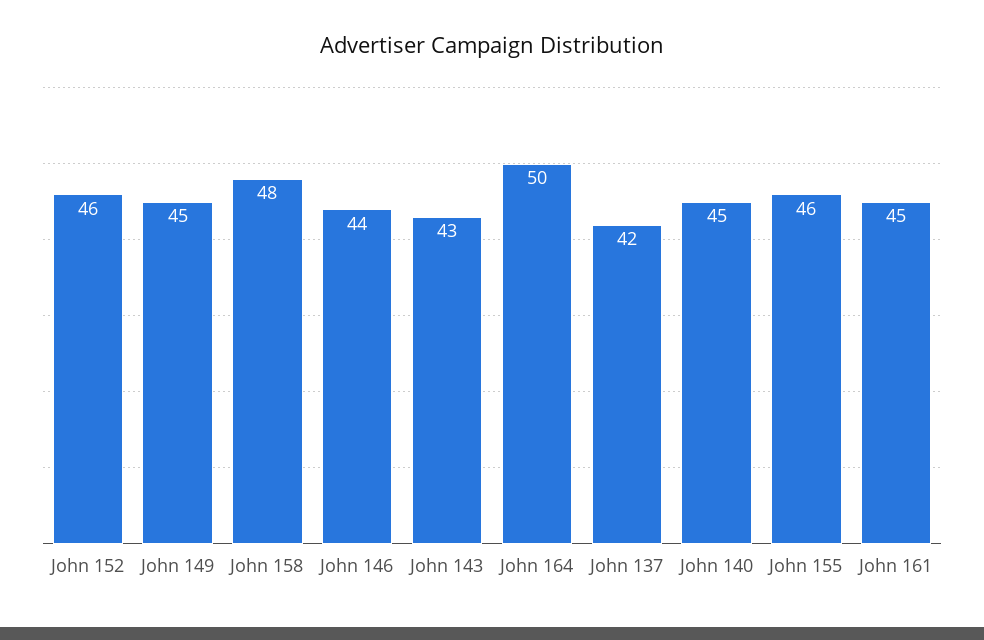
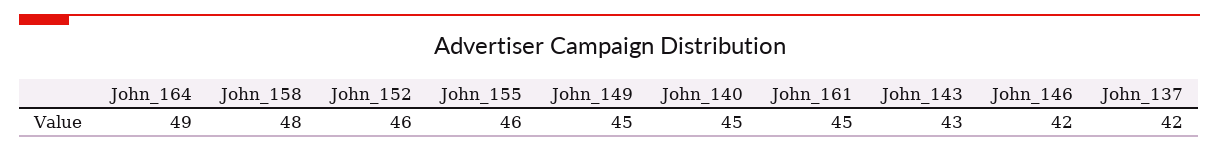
John 146: 44 -> 42
John 164: 50 -> 49

